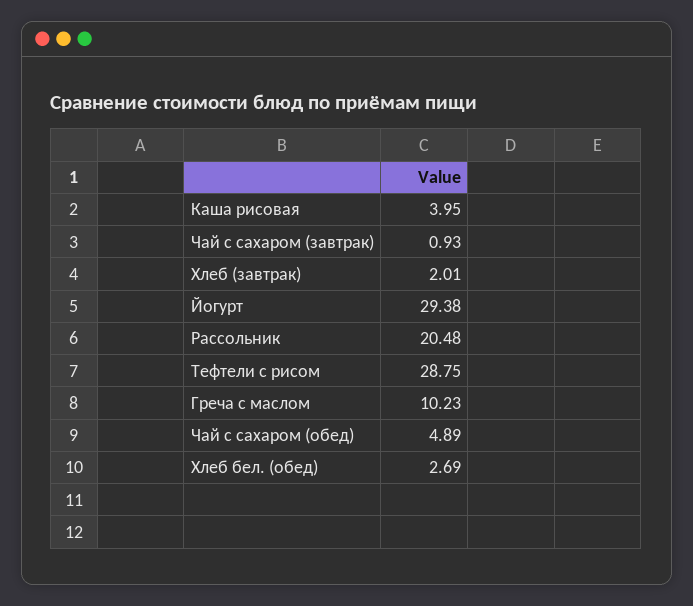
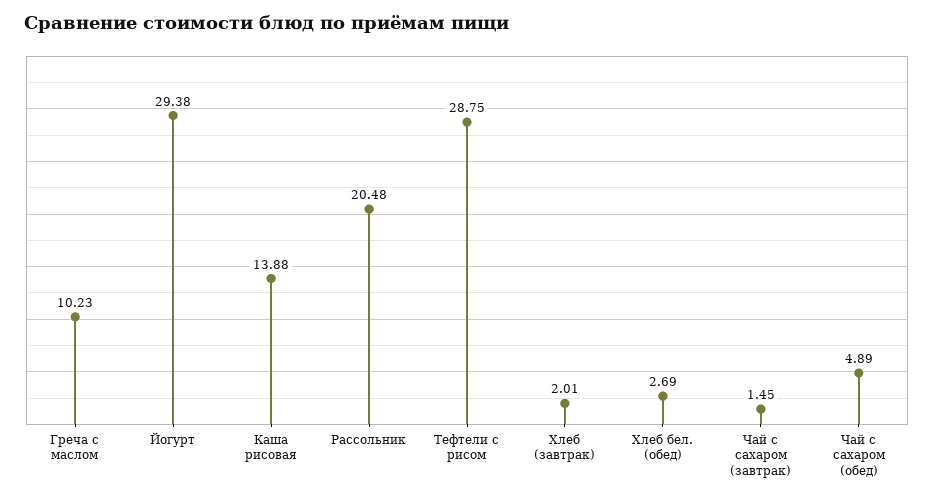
Каша рисовая: 3.95 -> 13.88
Чай с сахаром (завтрак): 0.93 -> 1.45

